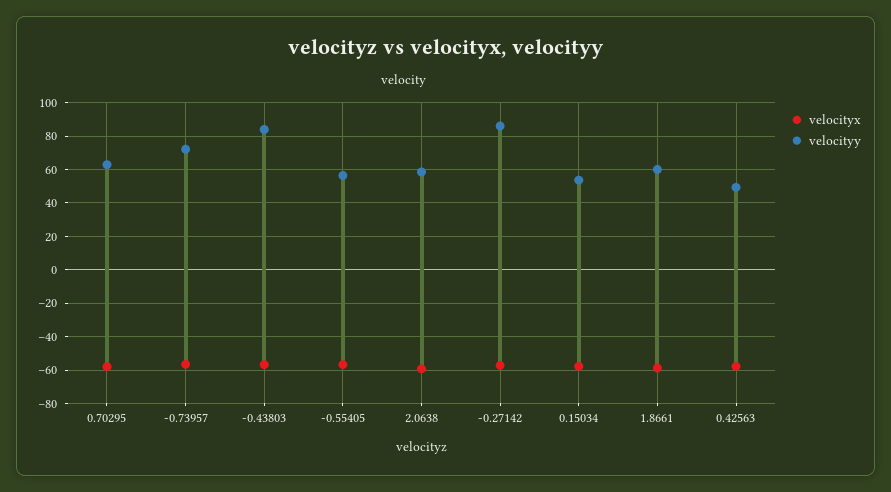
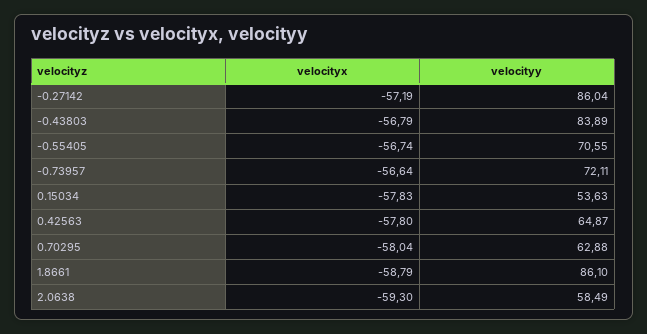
velocityy, -0.55405: 55 -> 70.55
velocityy, 1.8661: 60 -> 86.1
velocityy, 0.42563: 50 -> 64.87

